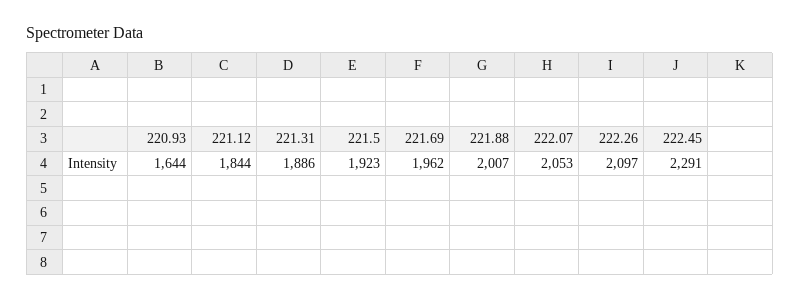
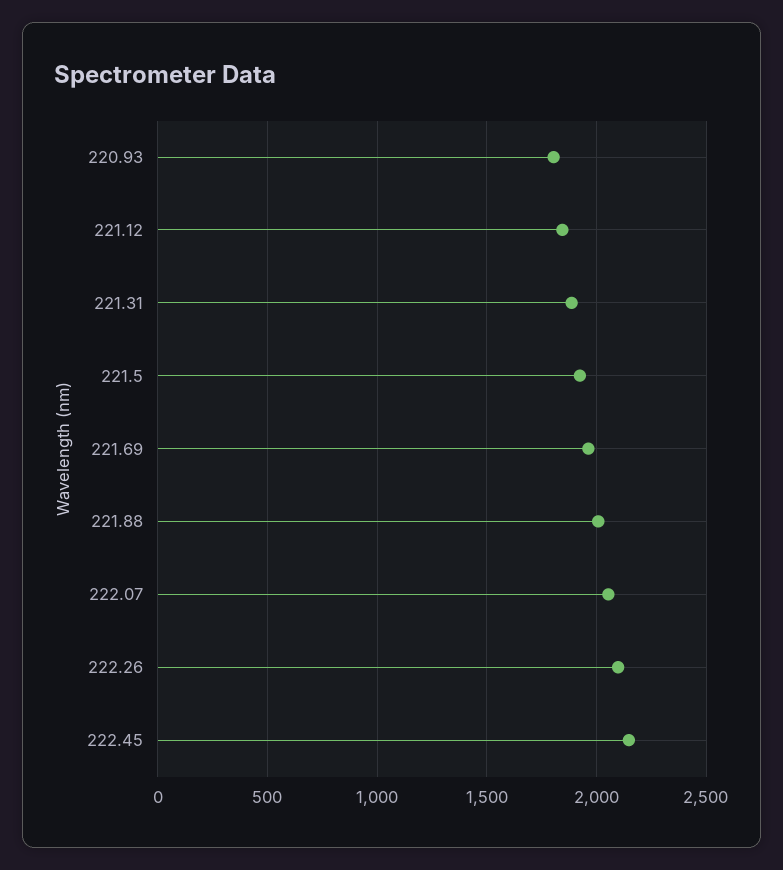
220.93: 1644 -> 1800
222.45: 2291 -> 2150

